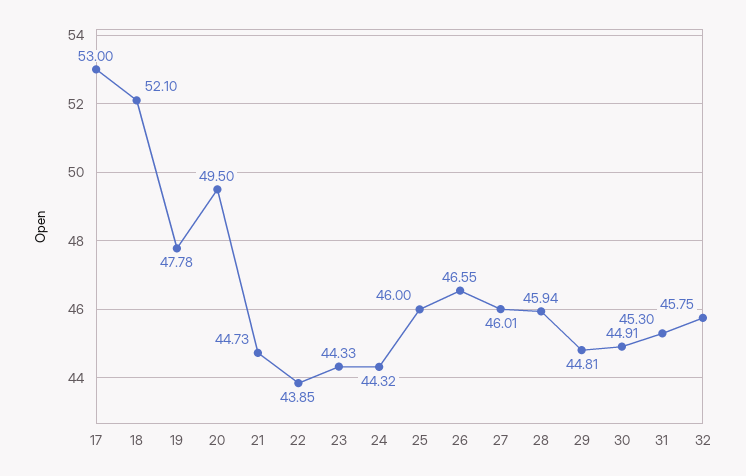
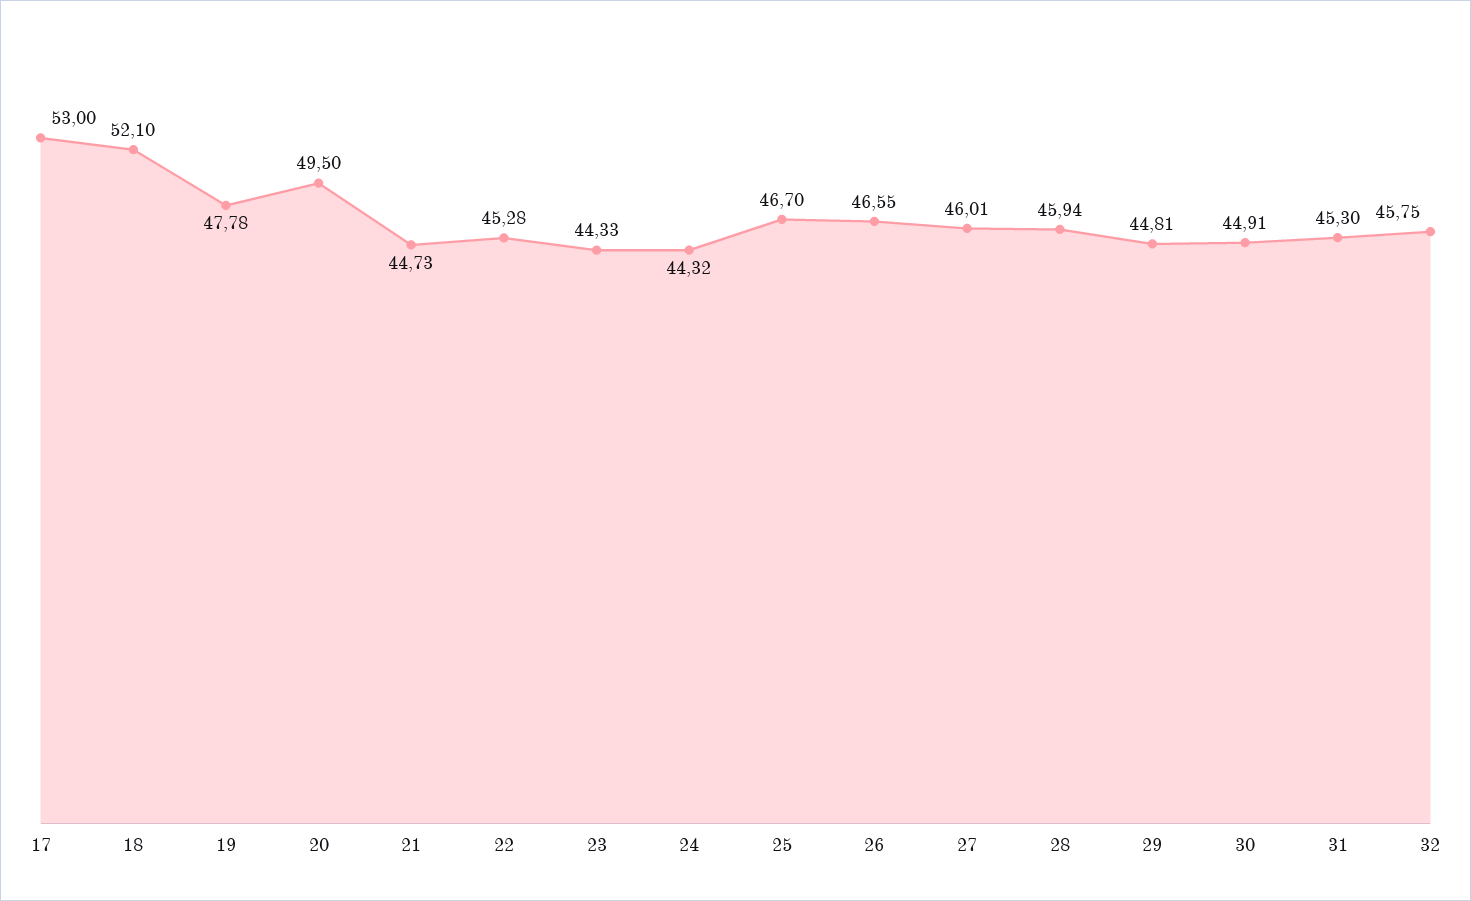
22: 43.85 -> 45.28
25: 46 -> 46.7

